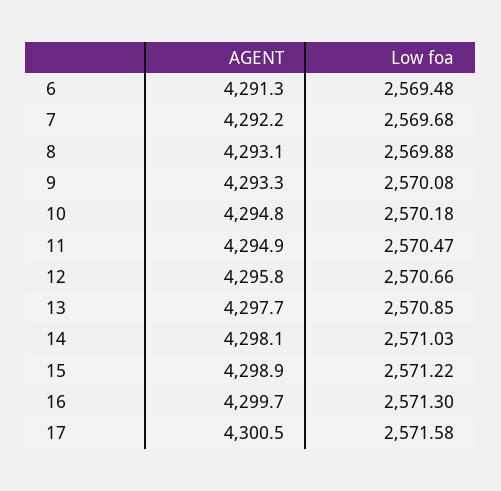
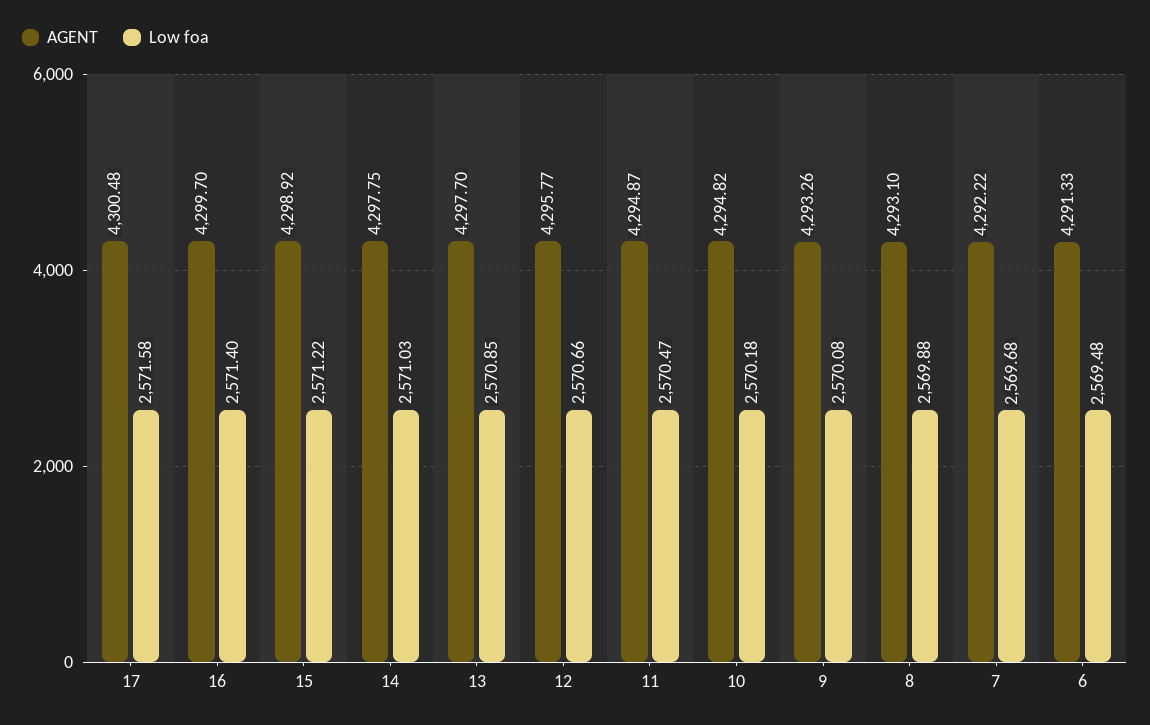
AGENT, 14: 4298.1 -> 4297.75
Low foa, 16: 2571.3 -> 2571.4

